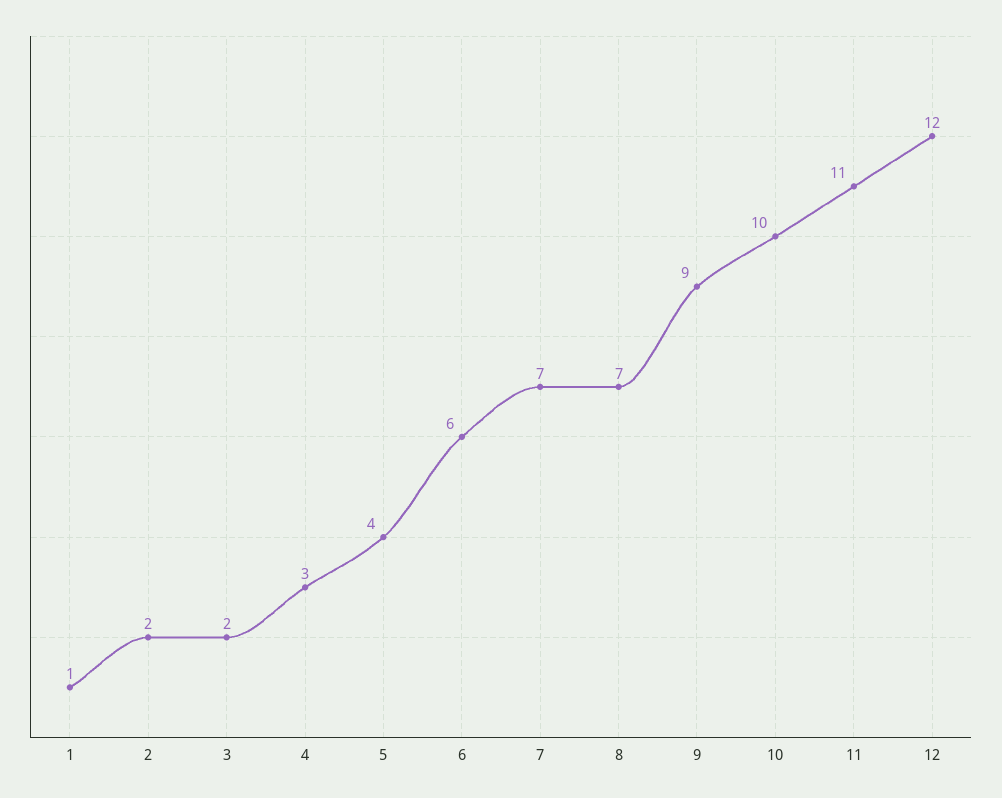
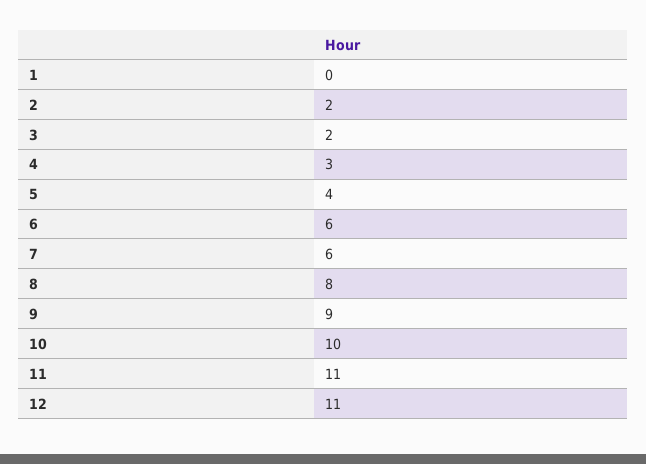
1: 1 -> 0
7: 7 -> 6
8: 7 -> 8
12: 12 -> 11

